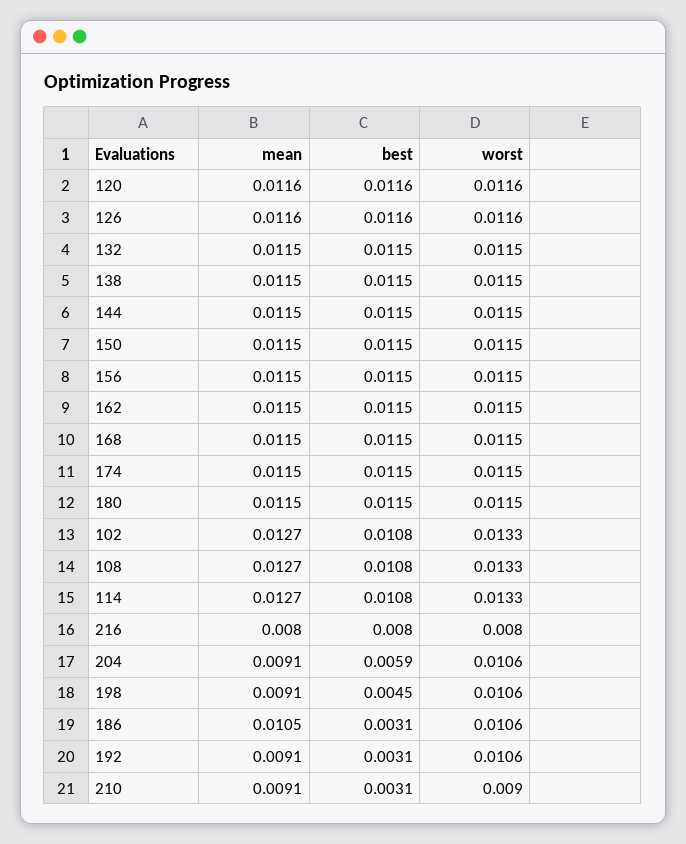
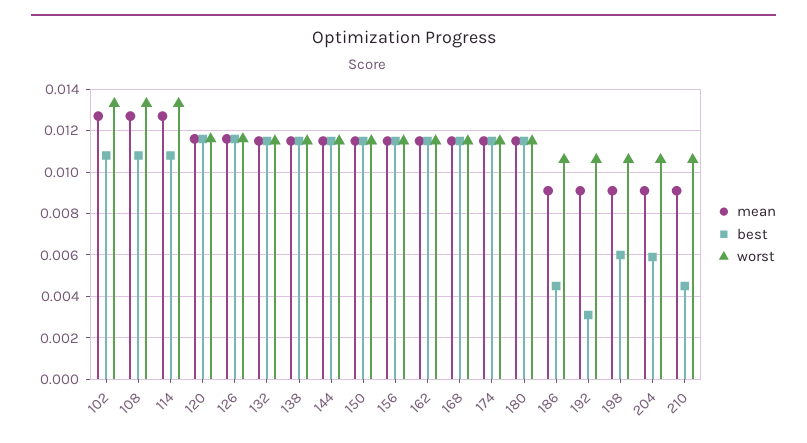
mean, 216: 0.008 -> none
best, 216: 0.008 -> none
worst, 216: 0.008 -> none
best, 198: 0.0045 -> 0.006
mean, 186: 0.0105 -> 0.009
best, 186: 0.0031 -> 0.0045
best, 210: 0.0031 -> 0.0045
worst, 210: 0.009 -> 0.0105

